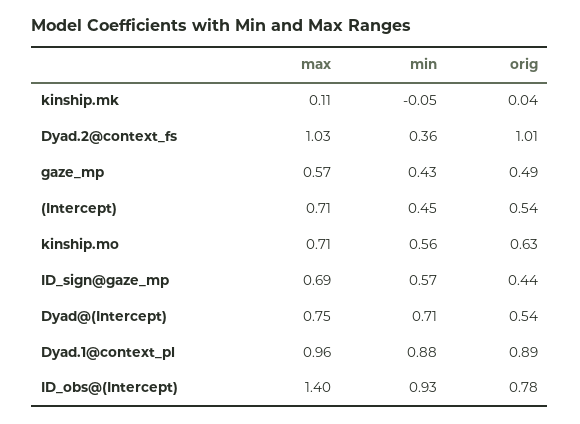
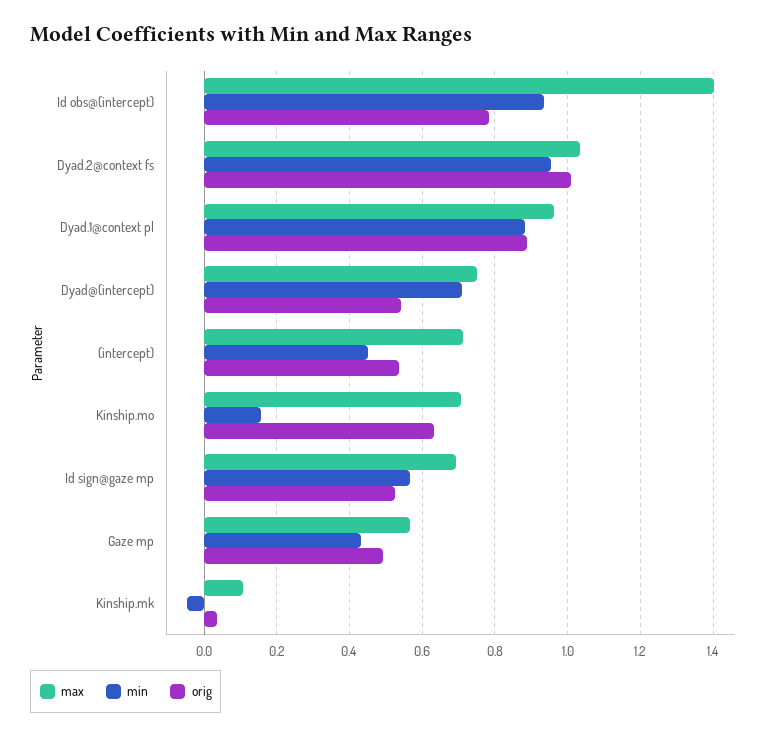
min, Dyad.2@context_fs: 0.36 -> 0.96
min, kinship.mo: 0.56 -> 0.16
orig, ID_sign@gaze_mp: 0.44 -> 0.52

